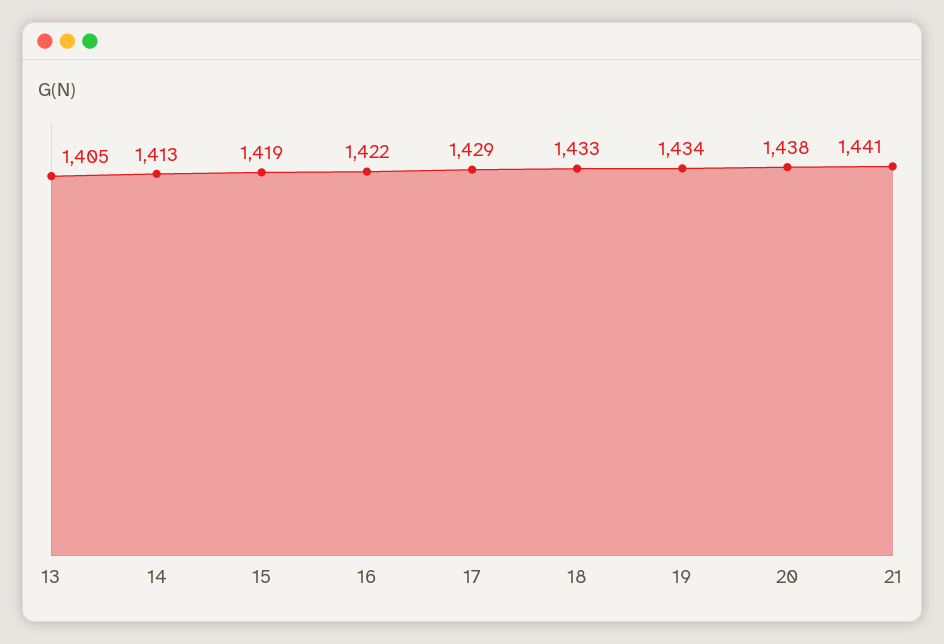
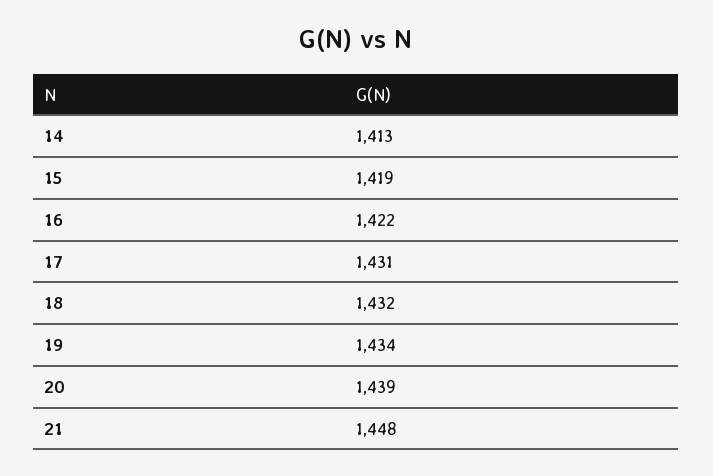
13: 1405 -> none
17: 1429 -> 1431
18: 1433 -> 1432
20: 1438 -> 1439
21: 1441 -> 1448

